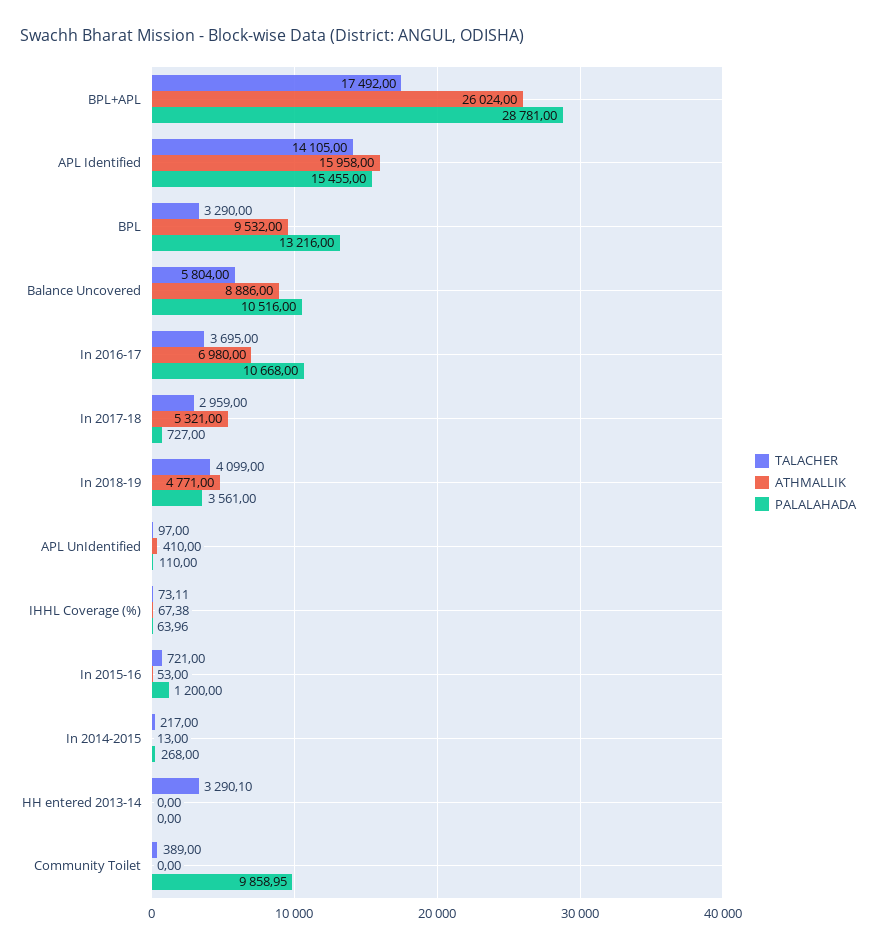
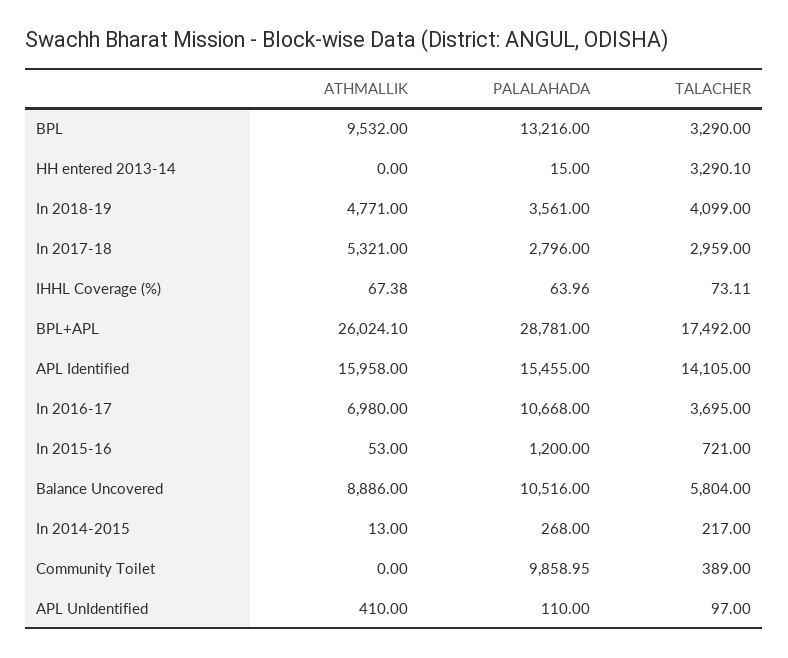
ATHMALLIK, BPL+APL: 26024 -> 26024.1
PALALAHADA, In 2017-18: 727 -> 2796
PALALAHADA, HH entered 2013-14: 0 -> 15

